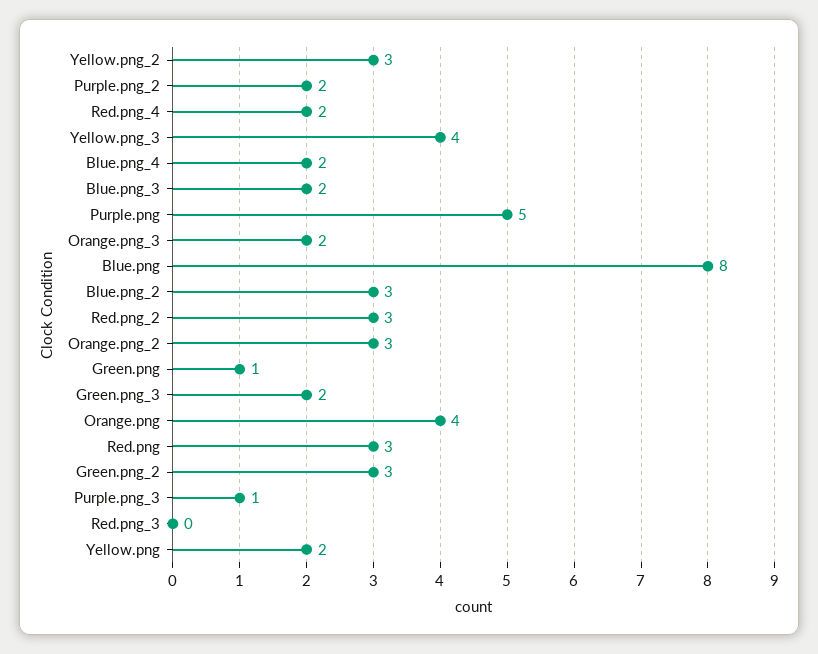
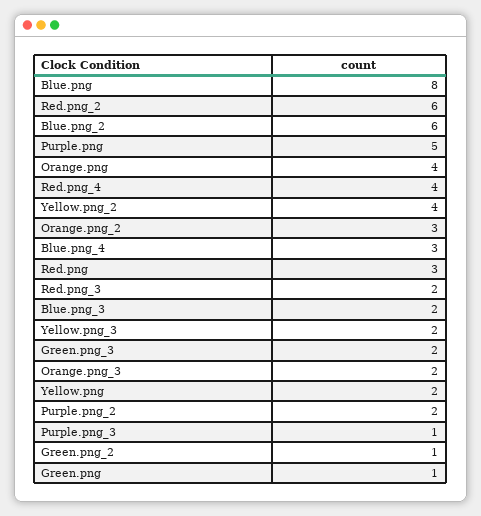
Yellow.png_2: 3 -> 4
Red.png_4: 2 -> 4
Yellow.png_3: 4 -> 2
Blue.png_4: 2 -> 3
Blue.png_2: 3 -> 6
Red.png_2: 3 -> 6
Green.png_2: 3 -> 1
Red.png_3: 0 -> 2

